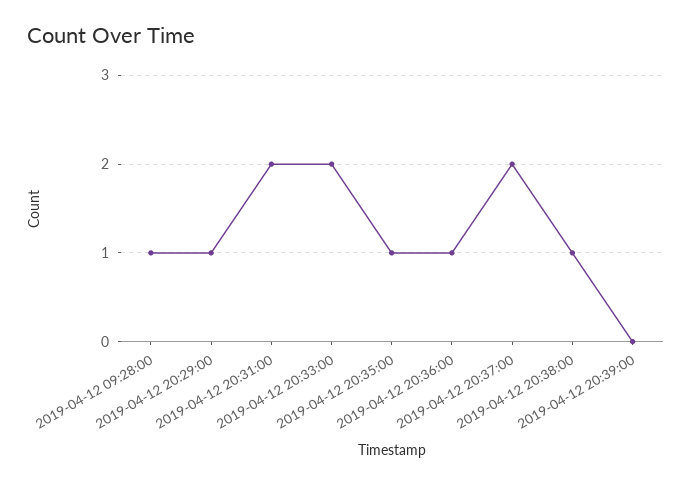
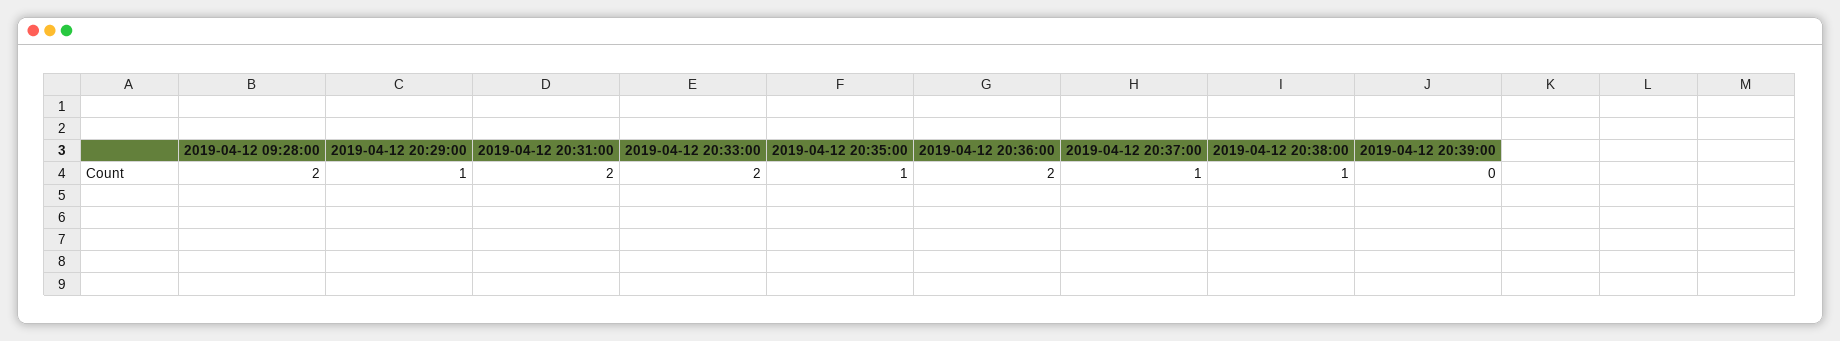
2019-04-12 09:28:00: 1 -> 2
2019-04-12 20:36:00: 1 -> 2
2019-04-12 20:37:00: 2 -> 1

